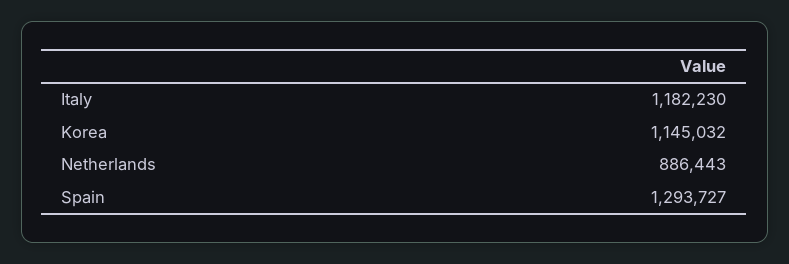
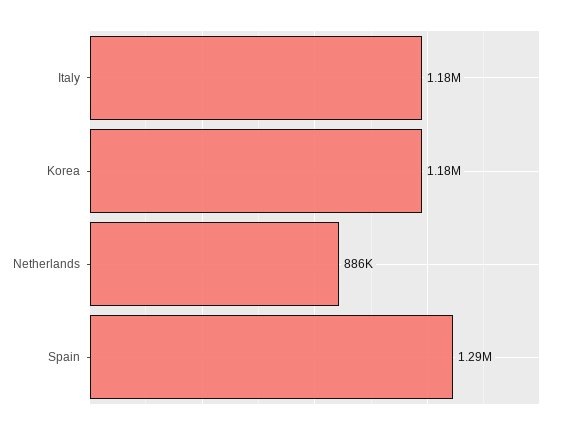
Korea: 1145032 -> 1180000

